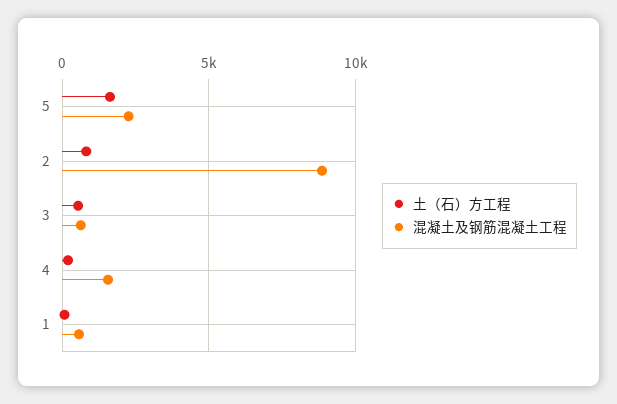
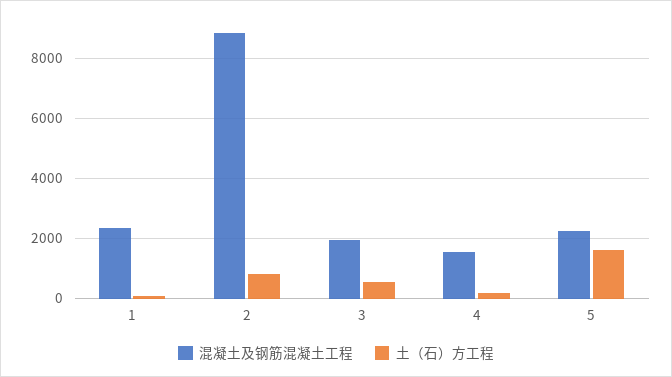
混凝土及钢筋混凝土工程, 3: 500 -> 2000
混凝土及钢筋混凝土工程, 1: 500 -> 2400

